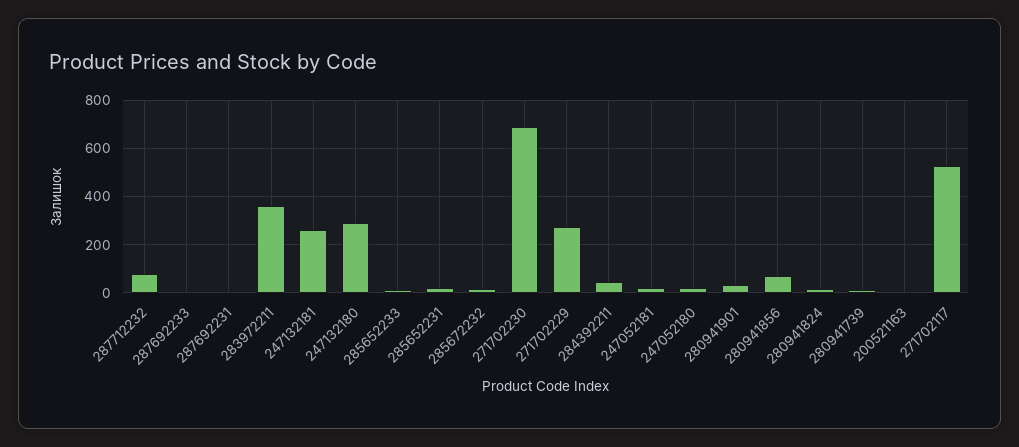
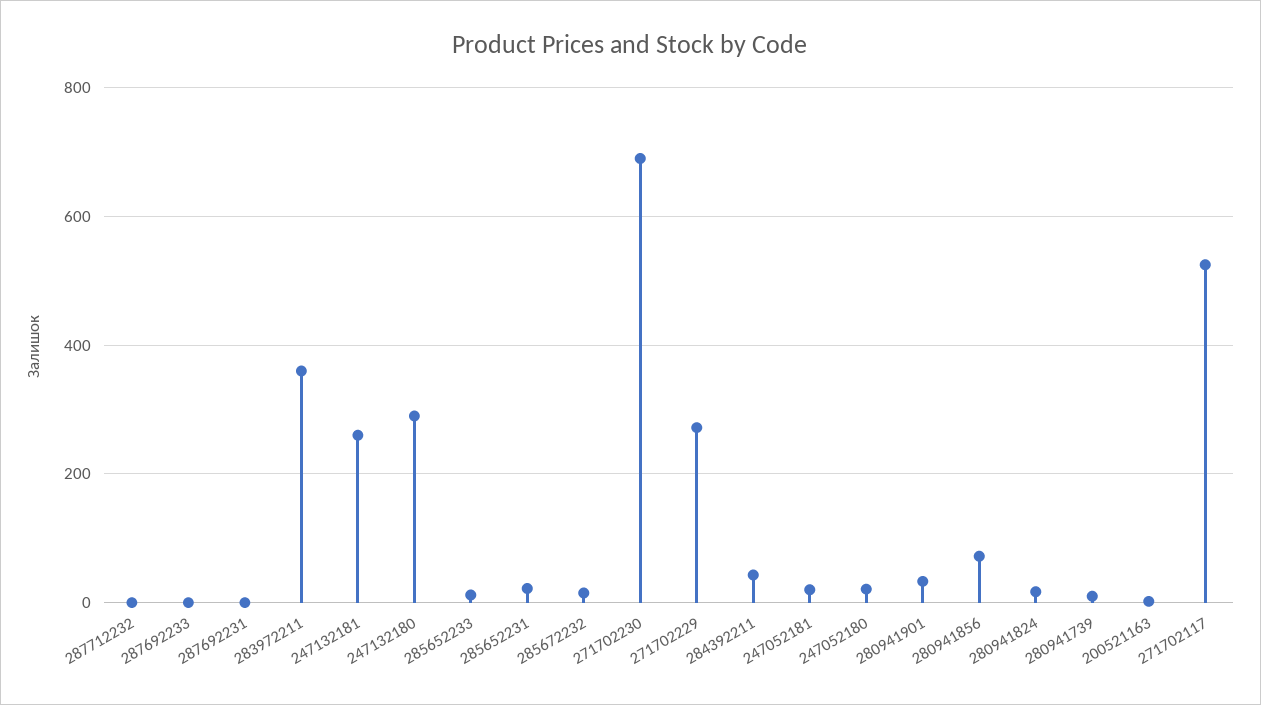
287712232: 75 -> 0

